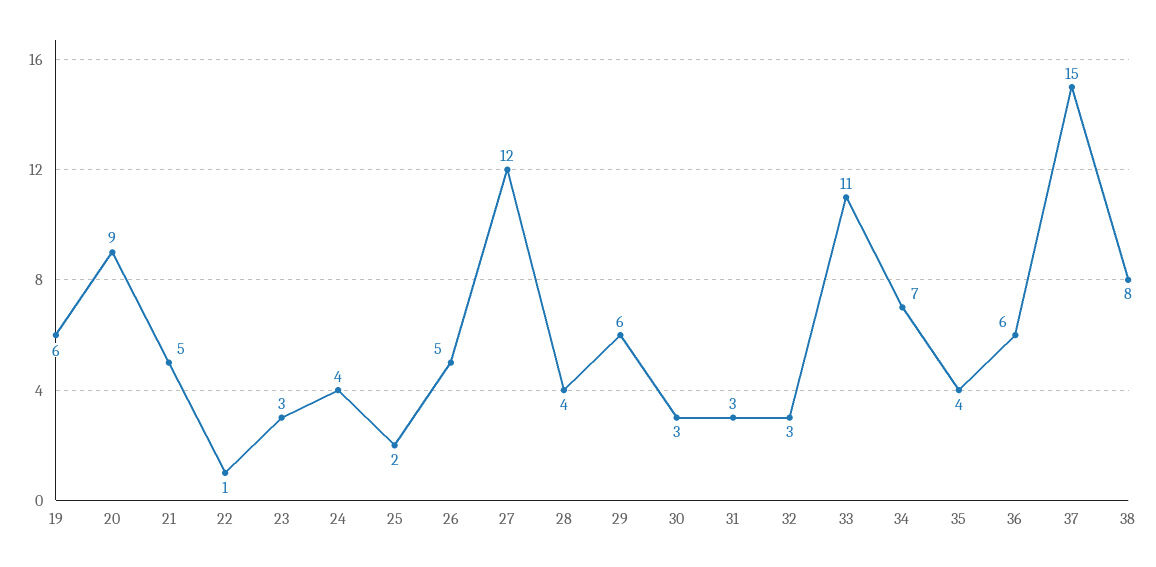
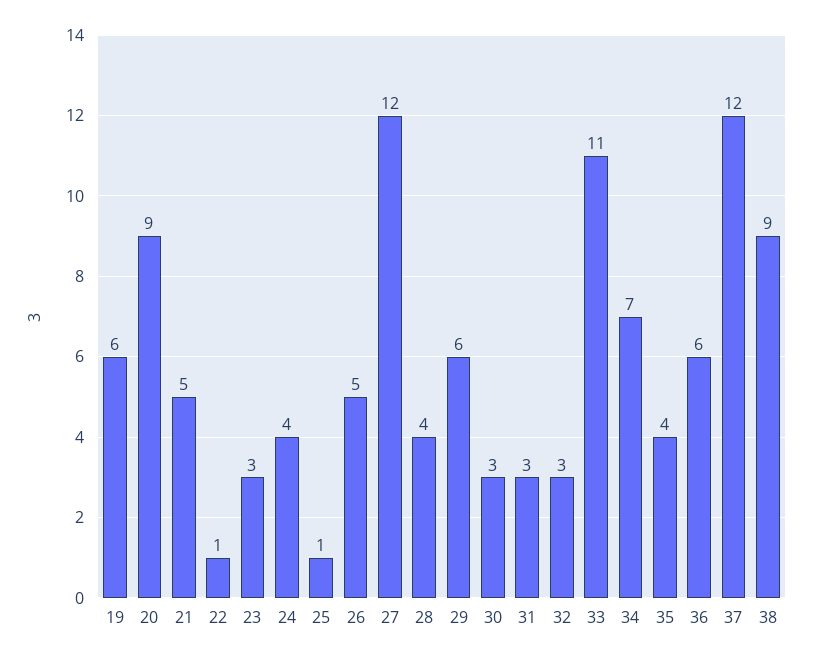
25: 2 -> 1
37: 15 -> 12
38: 8 -> 9

